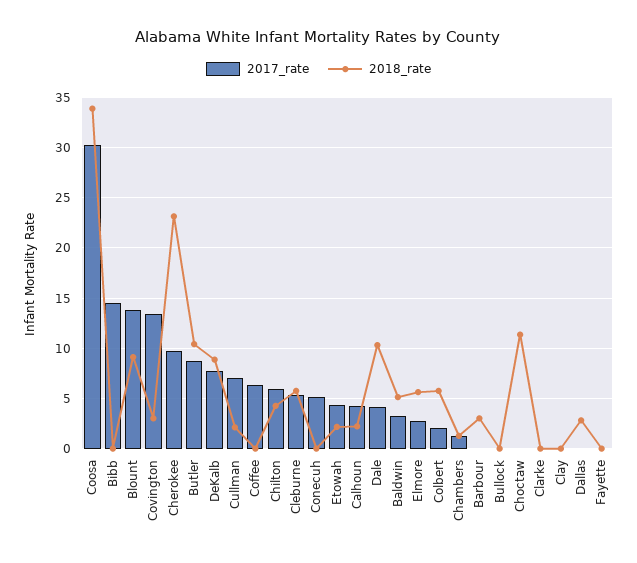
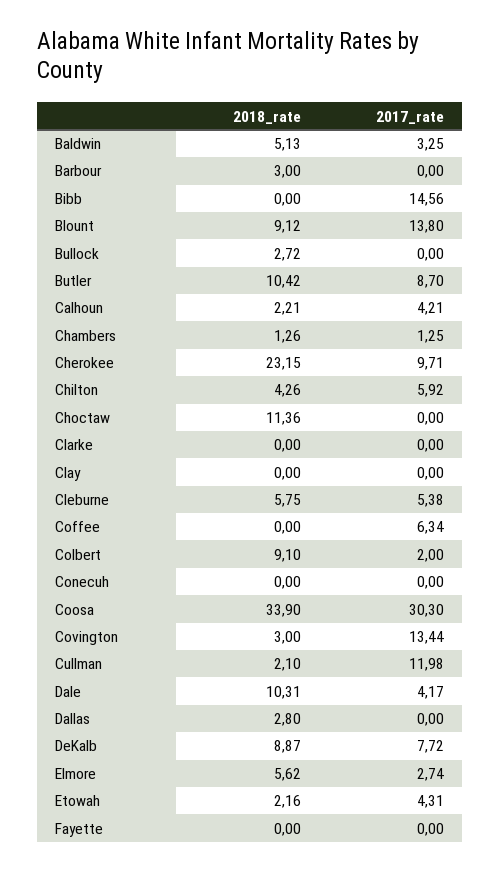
2017_rate, Cullman: 7 -> 11.98
2017_rate, Conecuh: 5 -> 0
2018_rate, Colbert: 6 -> 9.1
2018_rate, Bullock: 0 -> 2.72

